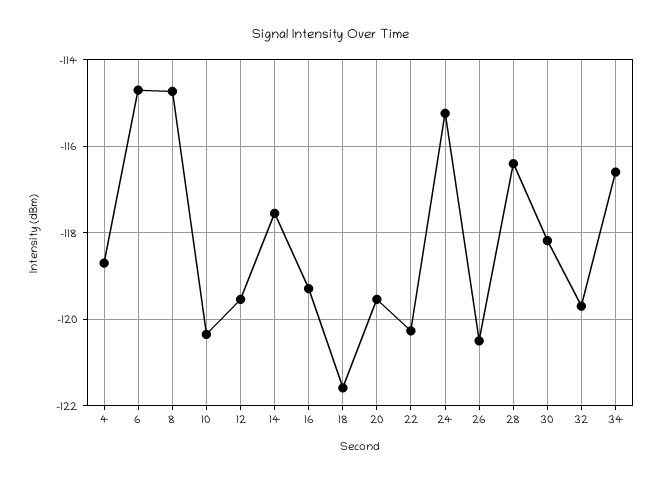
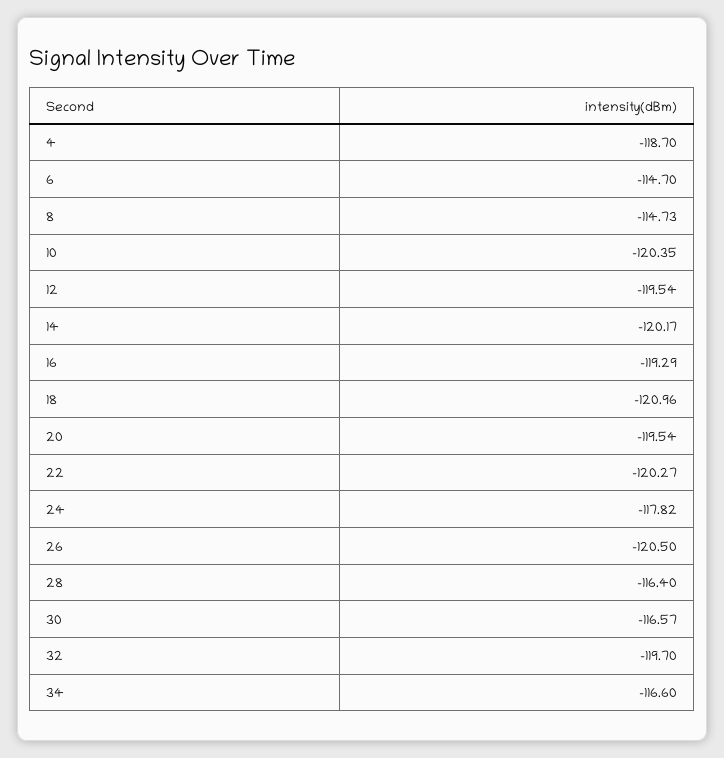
14: -117.6 -> -120.17
18: -121.6 -> -120.96
24: -115.2 -> -117.82
30: -118.2 -> -116.57

